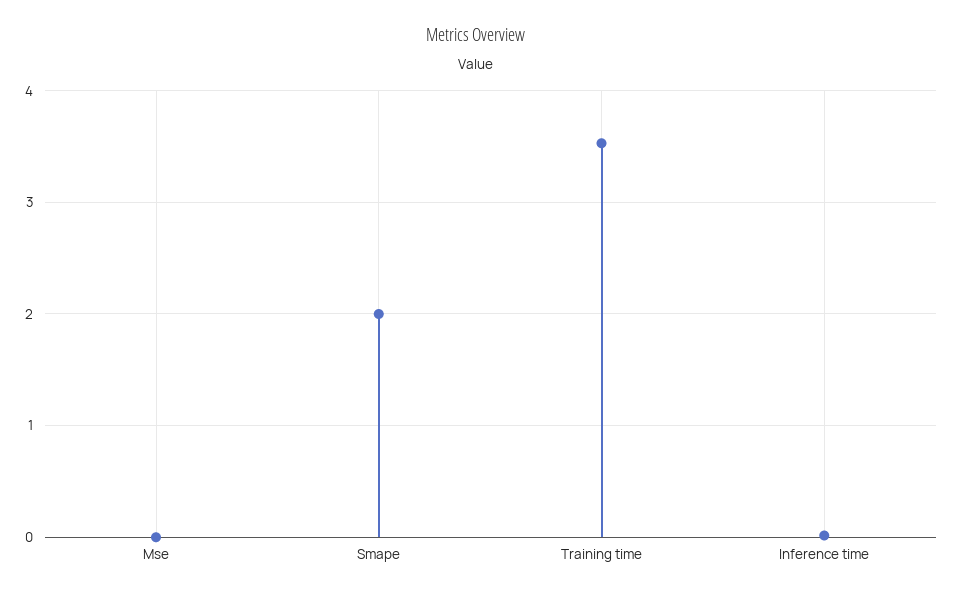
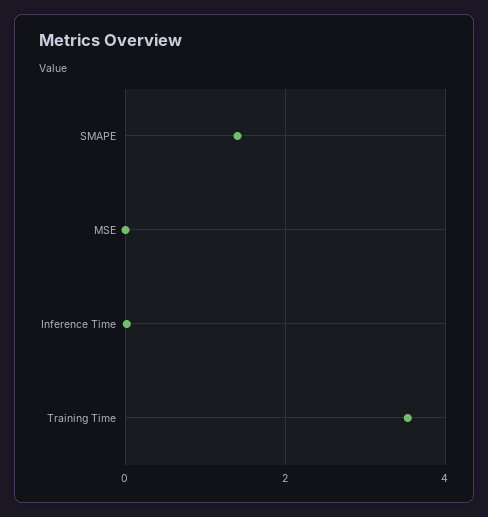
Smape: 2 -> 1.4

